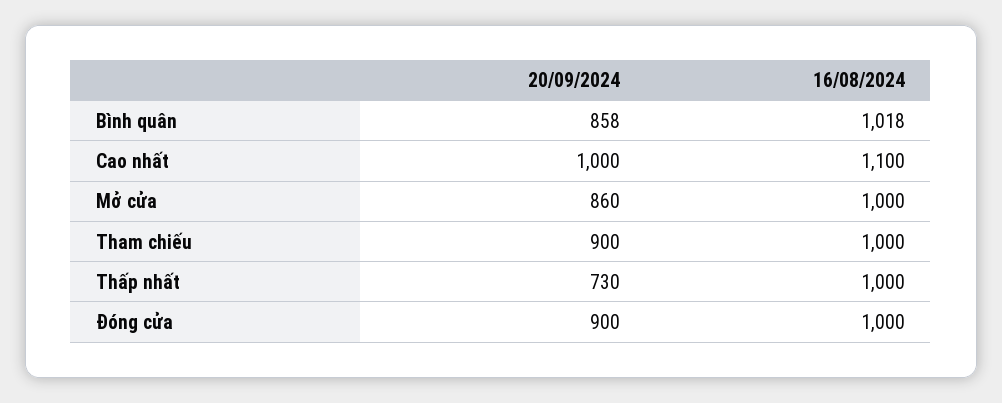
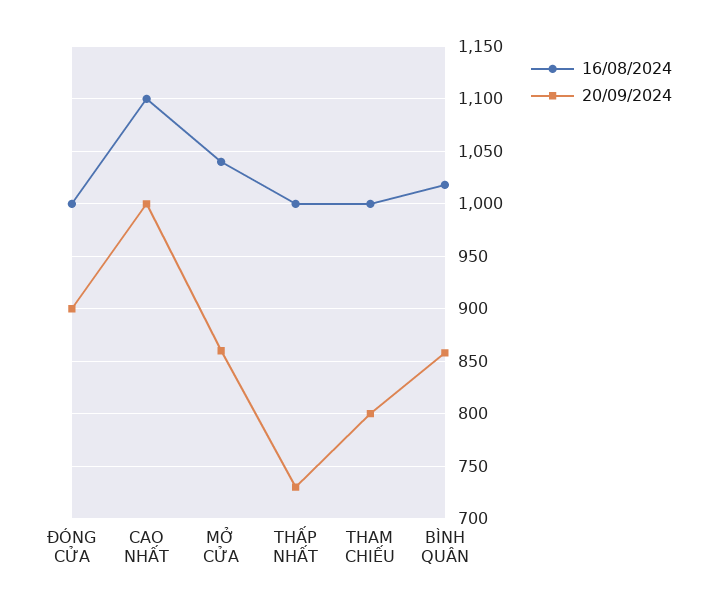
16/08/2024, Mở cửa: 1000 -> 1040
20/09/2024, Tham chiếu: 900 -> 800

